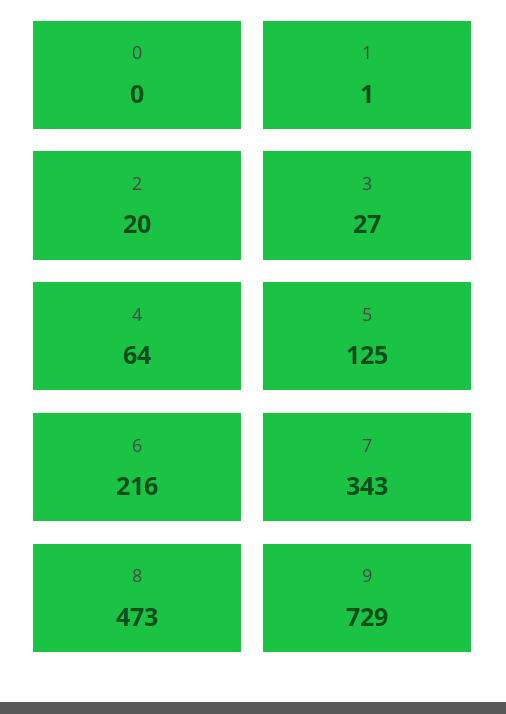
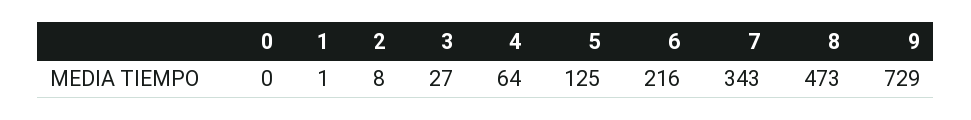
2: 20 -> 8

